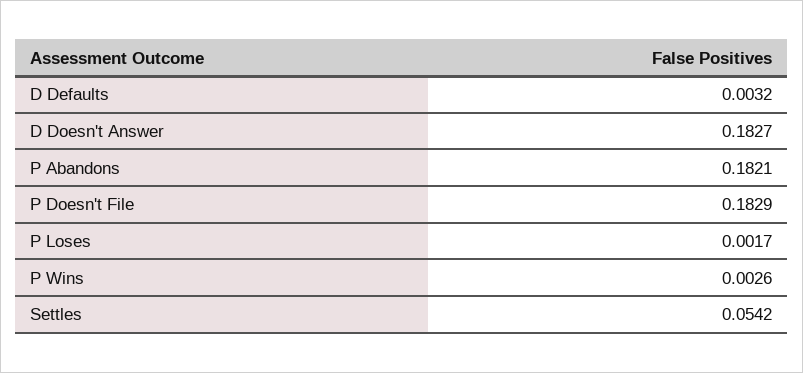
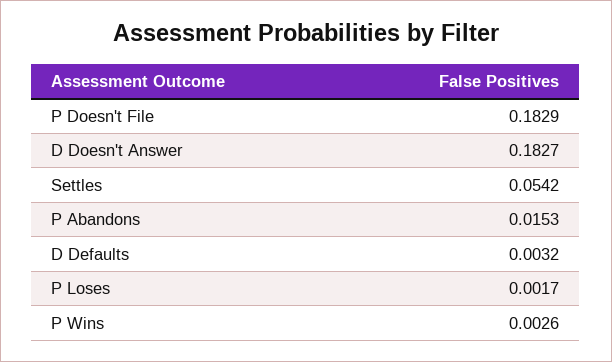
P Abandons: 0.1821 -> 0.0153

